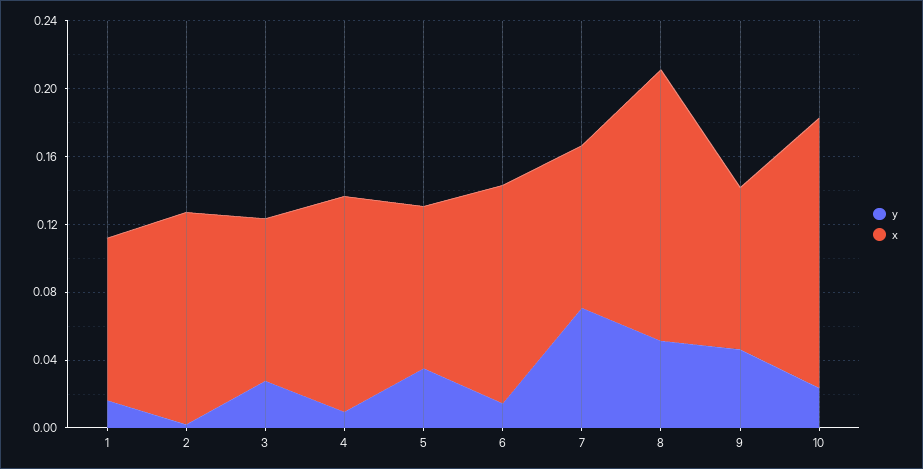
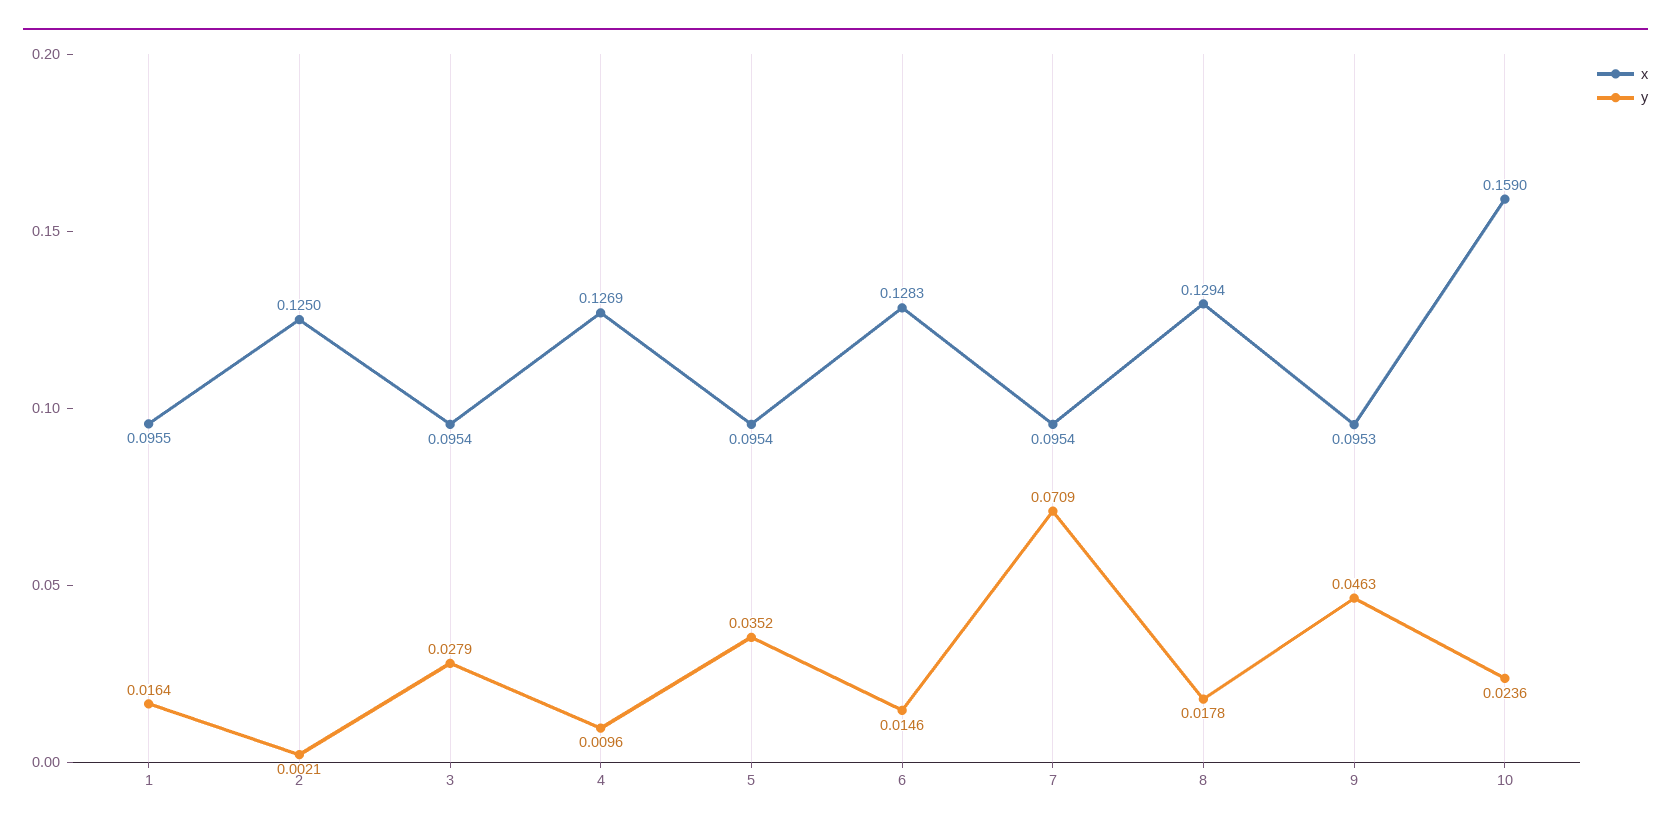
y, 8: 0.05 -> 0.0178
x, 8: 0.16 -> 0.1294

